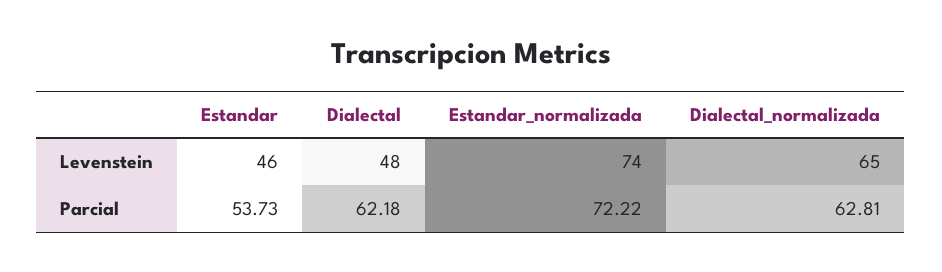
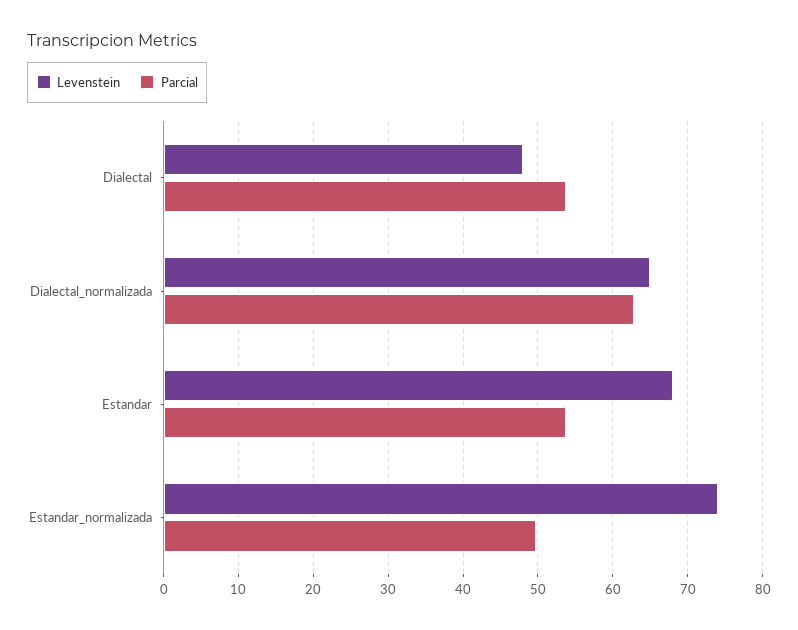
Levenstein, Estandar: 46 -> 68
Parcial, Dialectal: 62.18 -> 54
Parcial, Estandar_normalizada: 72.22 -> 50

